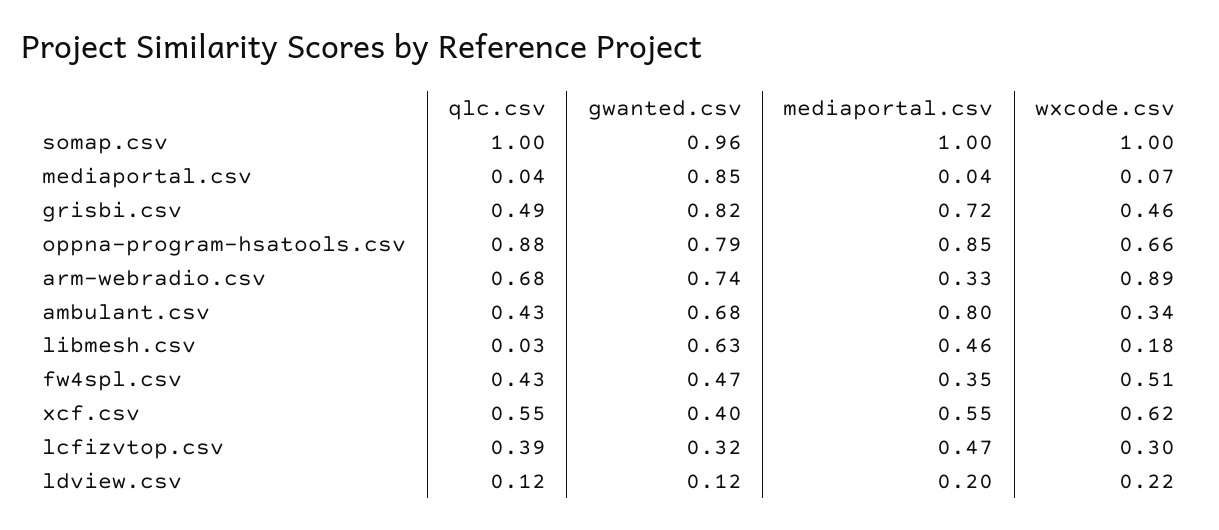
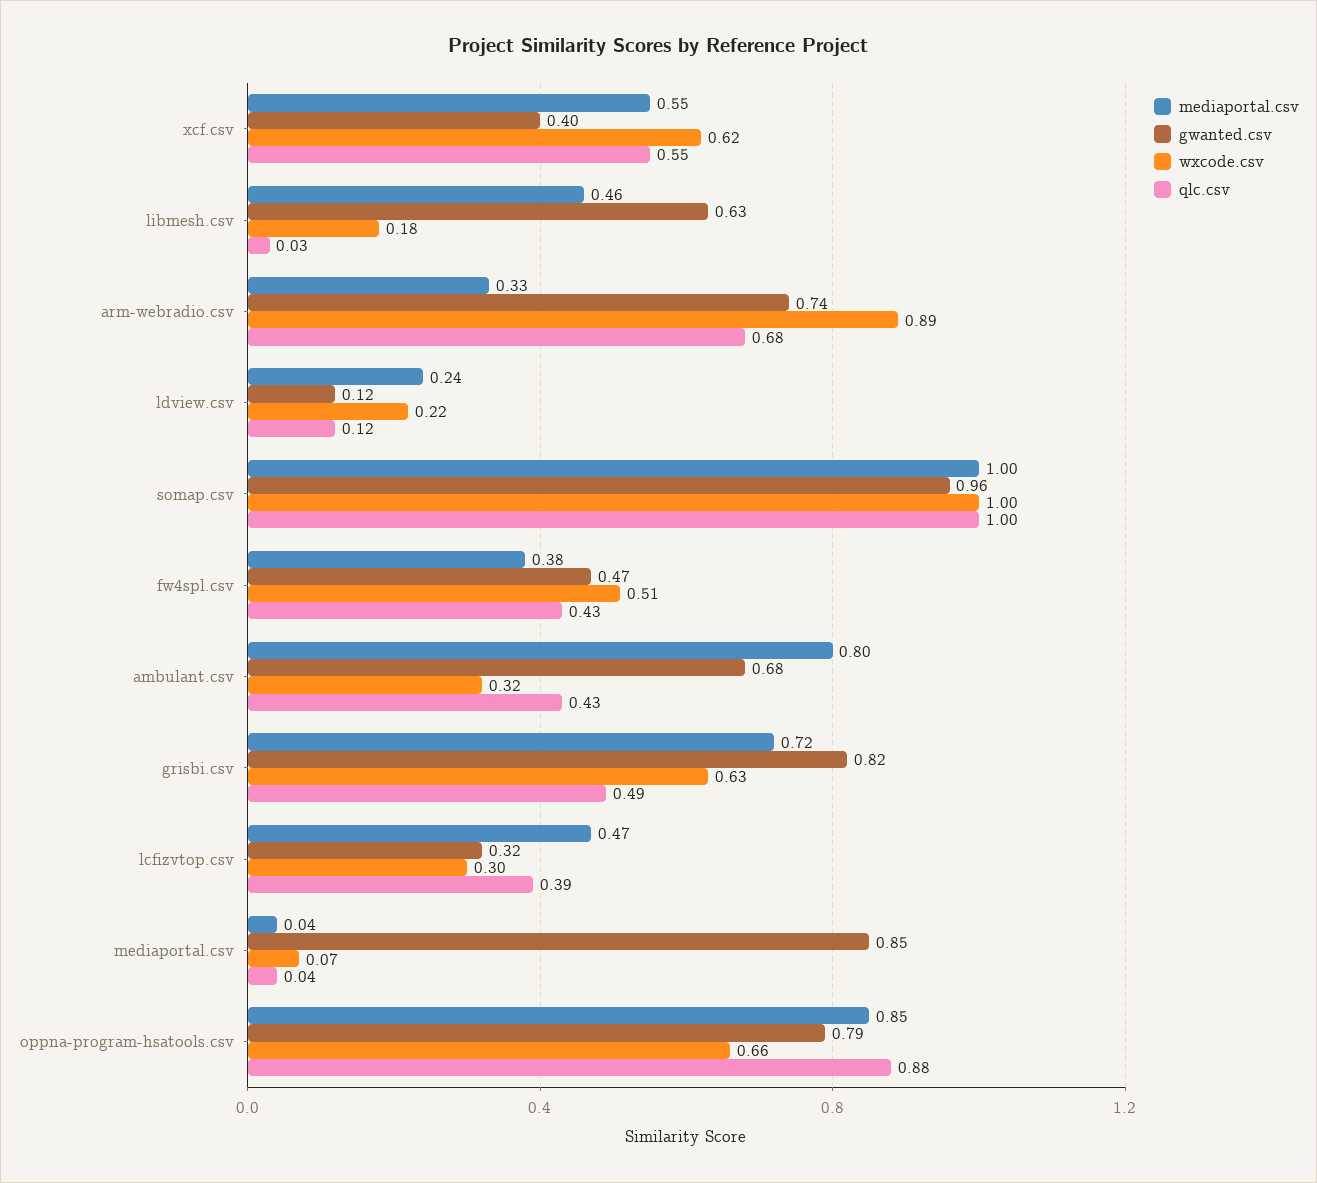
wxcode.csv, grisbi.csv: 0.46 -> 0.63
wxcode.csv, ambulant.csv: 0.34 -> 0.32
mediaportal.csv, fw4spl.csv: 0.35 -> 0.38
mediaportal.csv, ldview.csv: 0.2 -> 0.24

